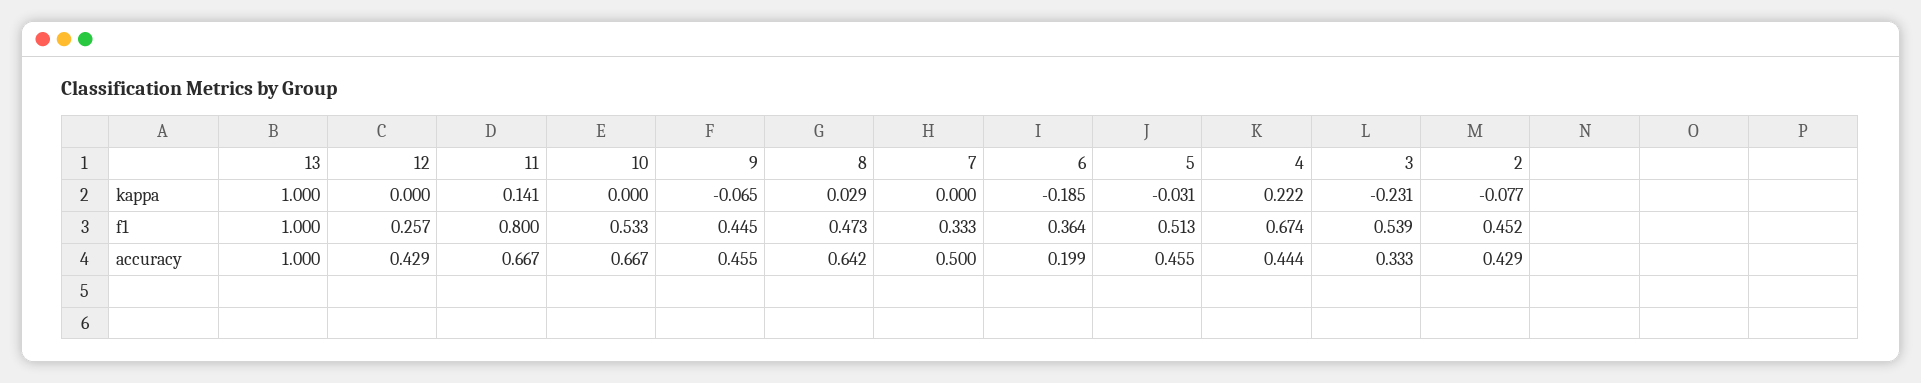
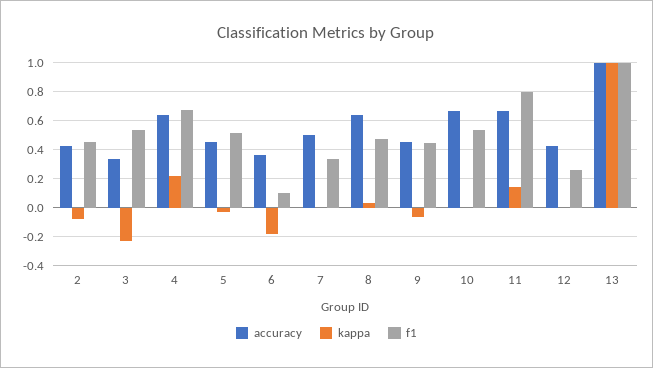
f1, 6: 0.364 -> 0.1
accuracy, 6: 0.199 -> 0.35
accuracy, 4: 0.444 -> 0.65

